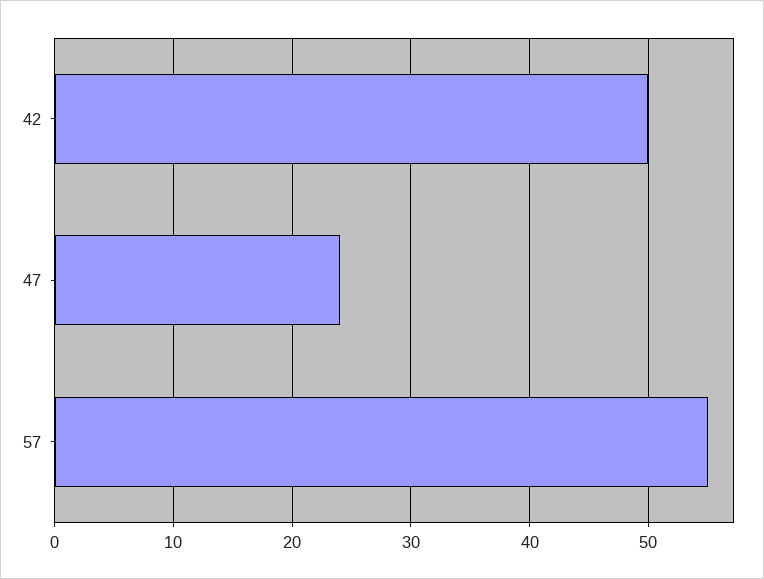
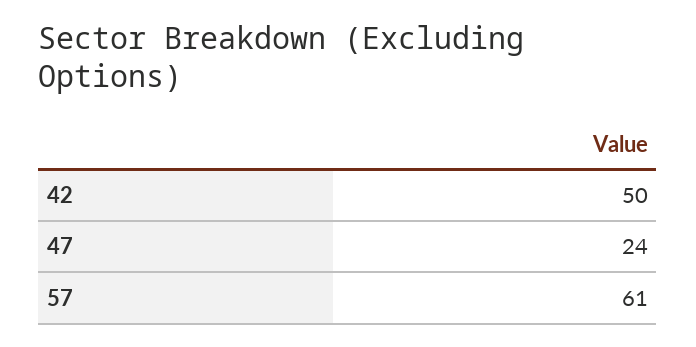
57: 55 -> 61

